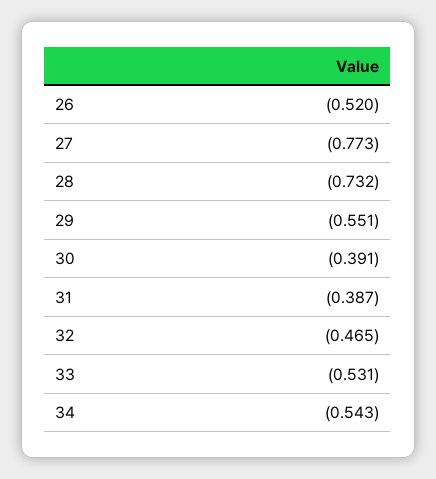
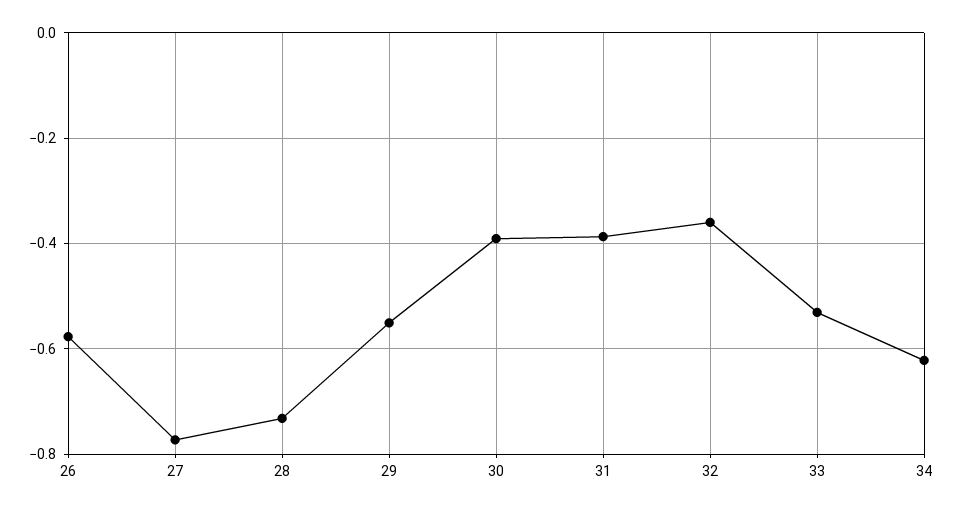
26: -0.52 -> -0.58
32: -0.465 -> -0.36
34: -0.543 -> -0.62

